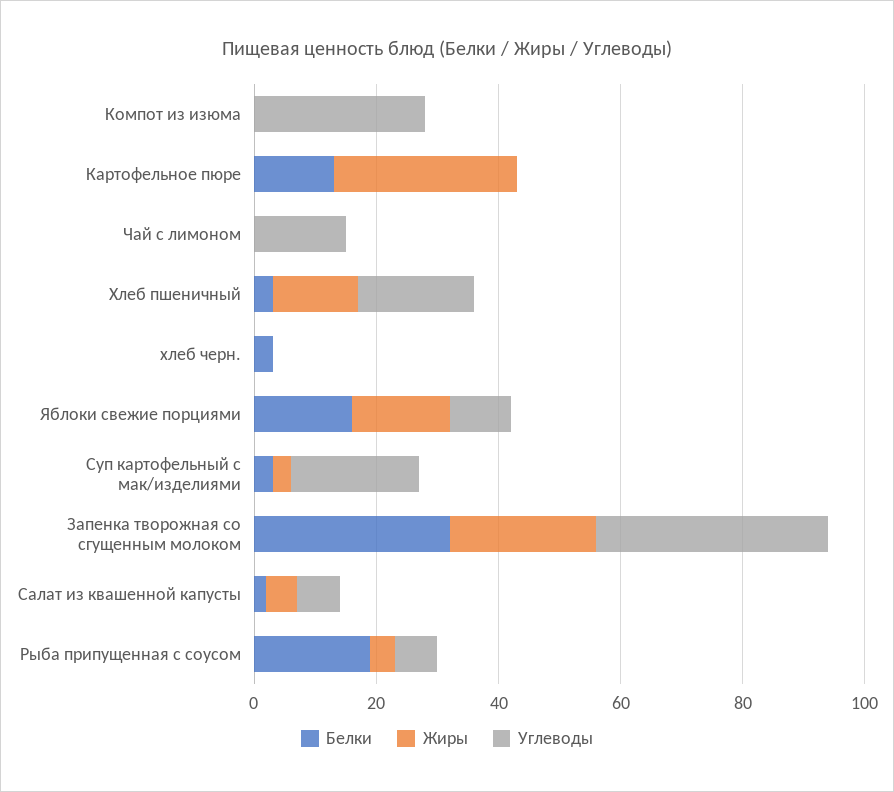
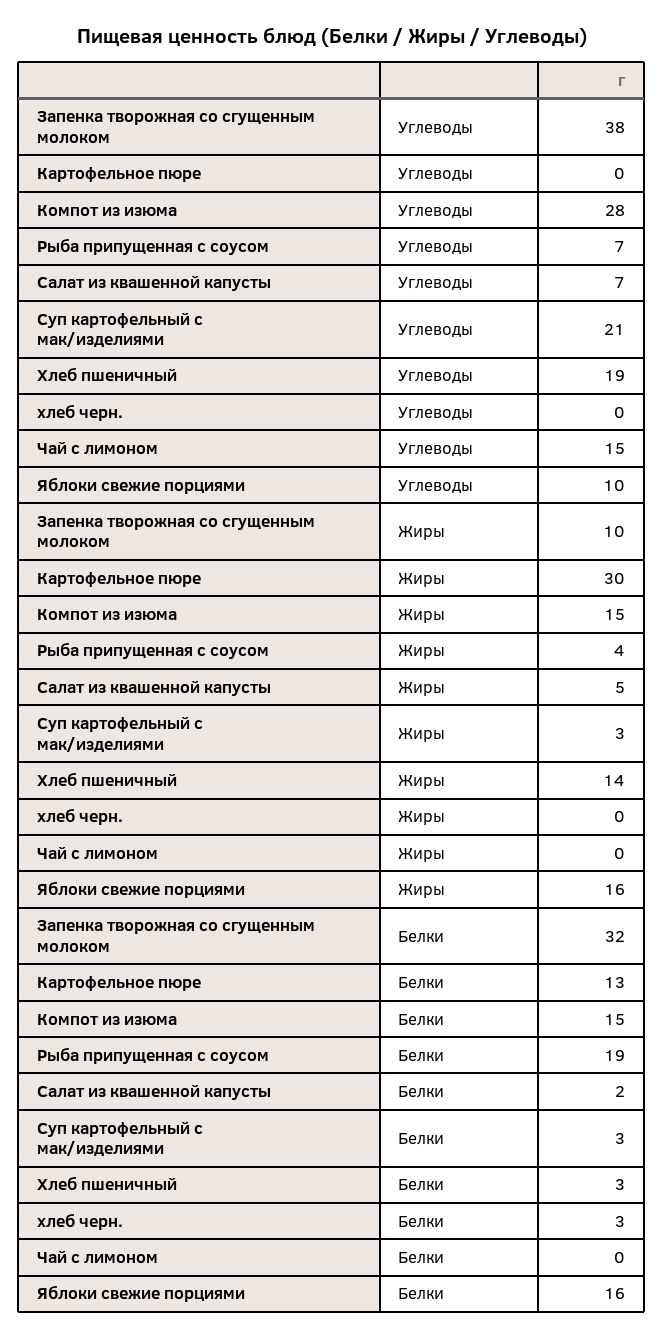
Белки, Компот из изюма: 0 -> 15
Жиры, Компот из изюма: 0 -> 15
Жиры, Запенка творожная со сгущенным молоком: 25 -> 10

